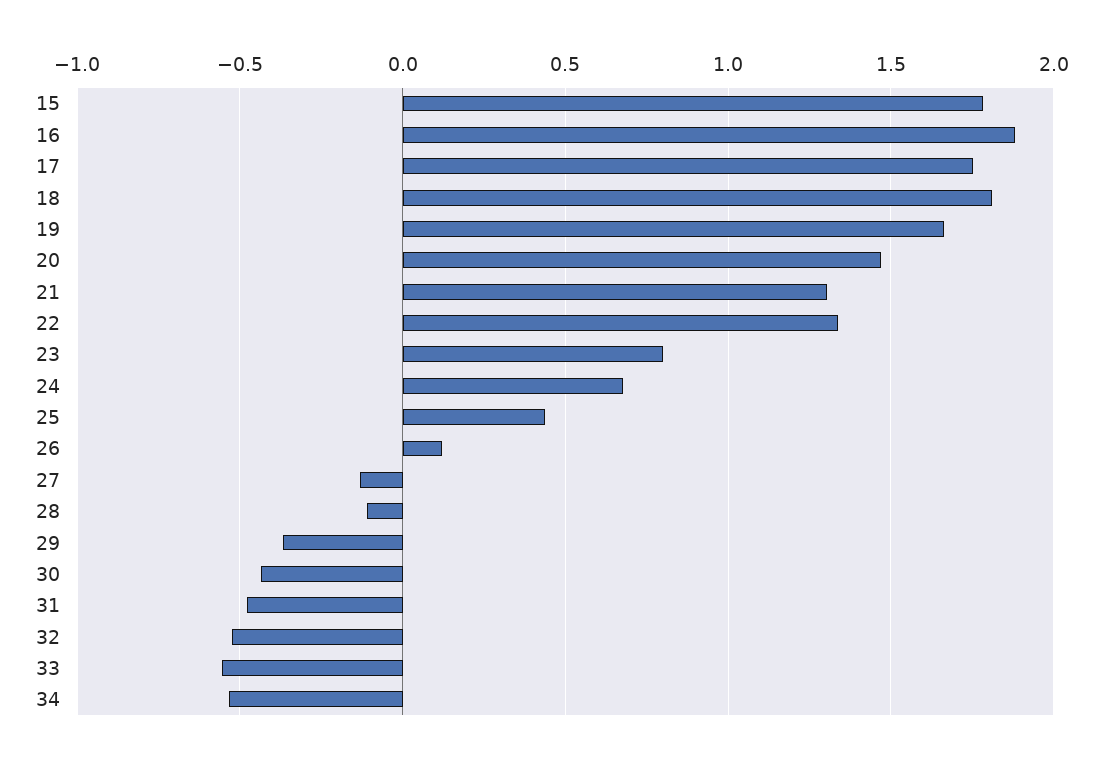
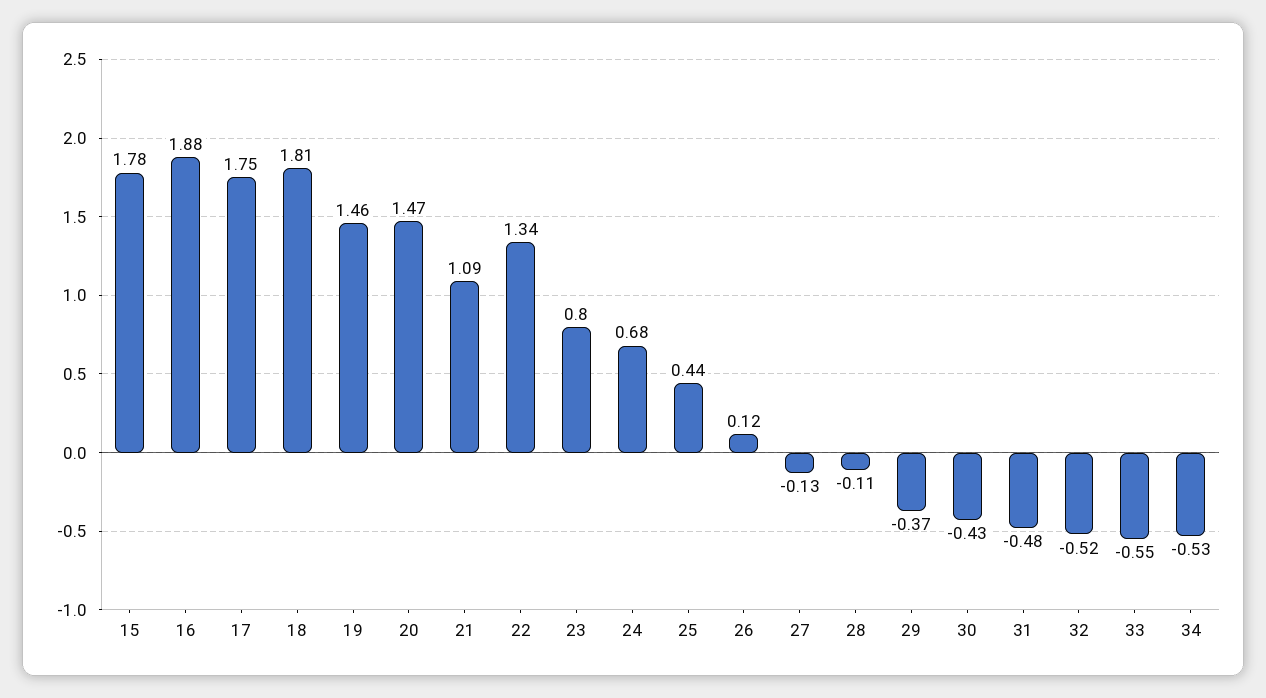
19: 1.65 -> 1.46
21: 1.3 -> 1.09

